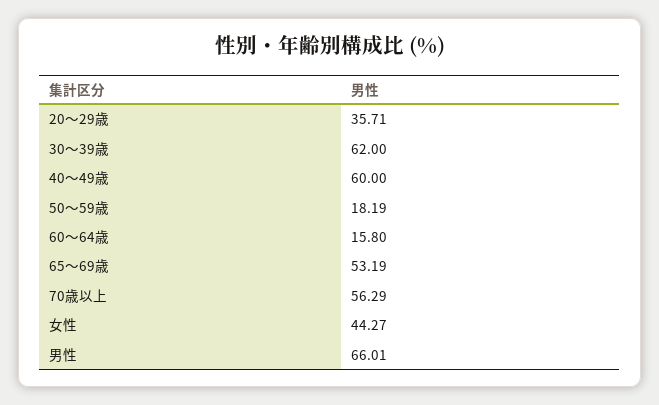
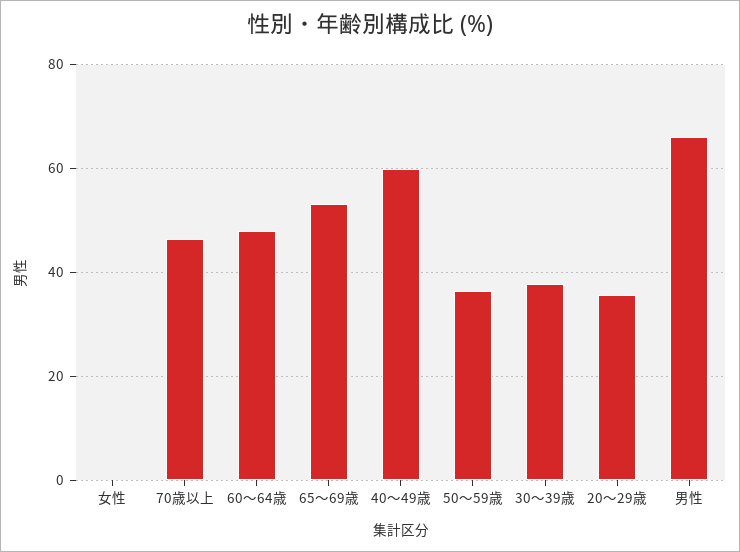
30～39歳: 62 -> 38
50～59歳: 18.19 -> 36
60～64歳: 15.8 -> 48
70歳以上: 56.29 -> 46
女性: 44.27 -> 0

